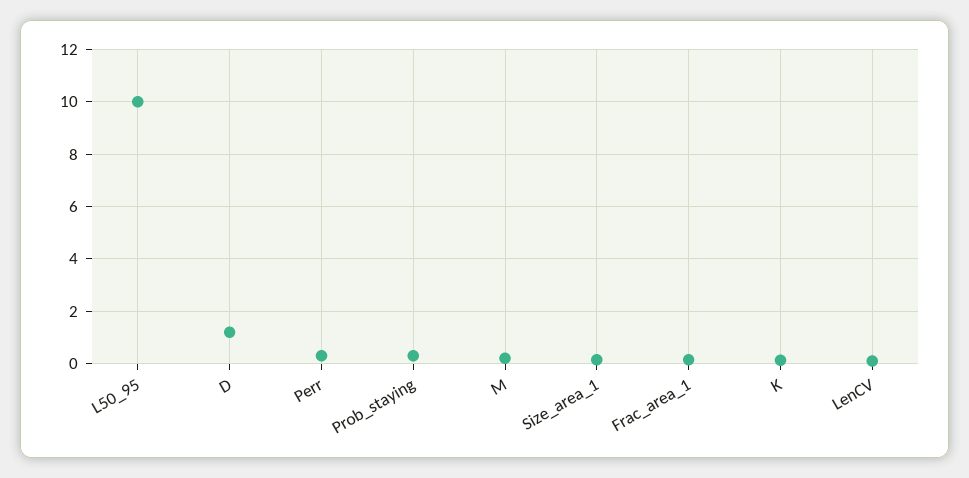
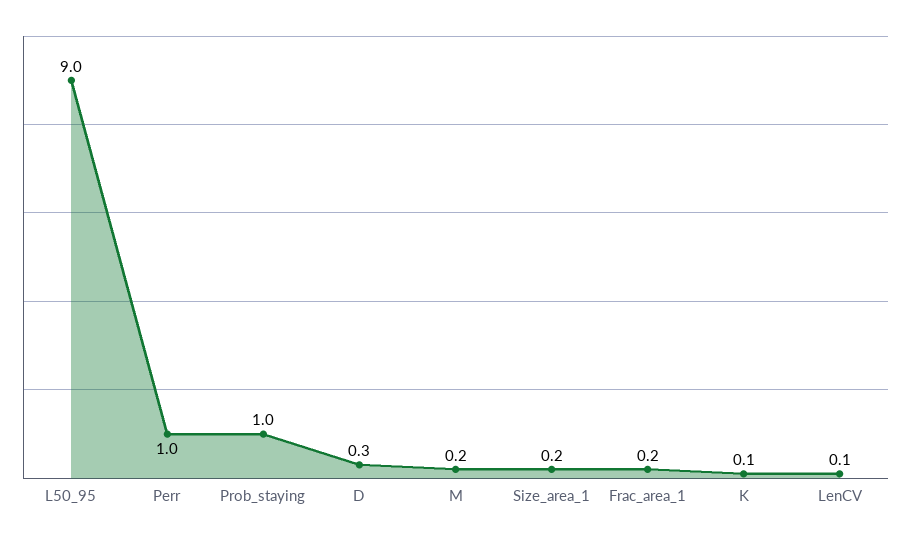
L50_95: 10 -> 9
D: 1.25 -> 0.3
Perr: 0.25 -> 1
Prob_staying: 0.25 -> 1

